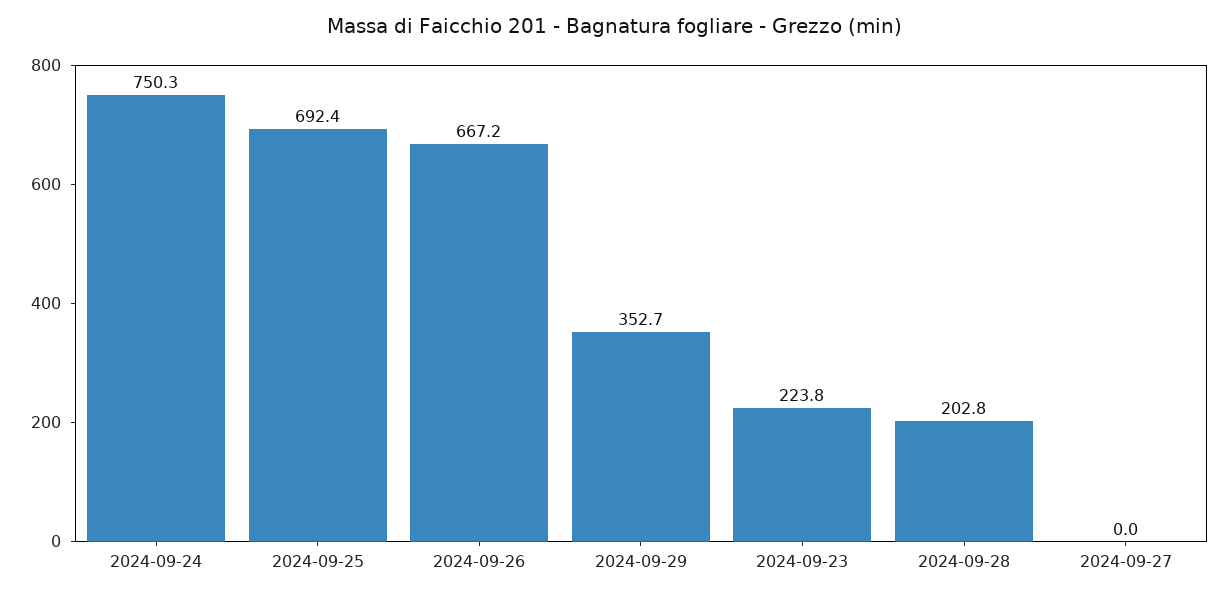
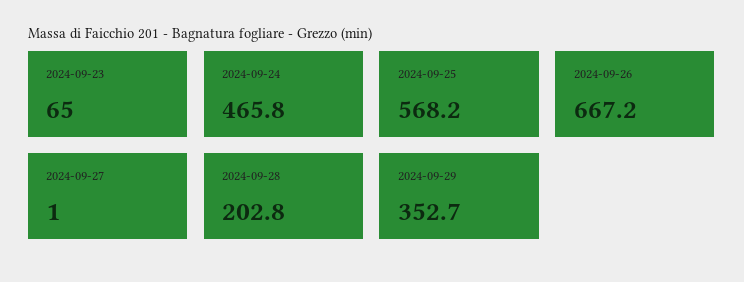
2024-09-24: 750.3 -> 465.8
2024-09-25: 692.4 -> 568.2
2024-09-23: 223.8 -> 65
2024-09-27: 0 -> 1

